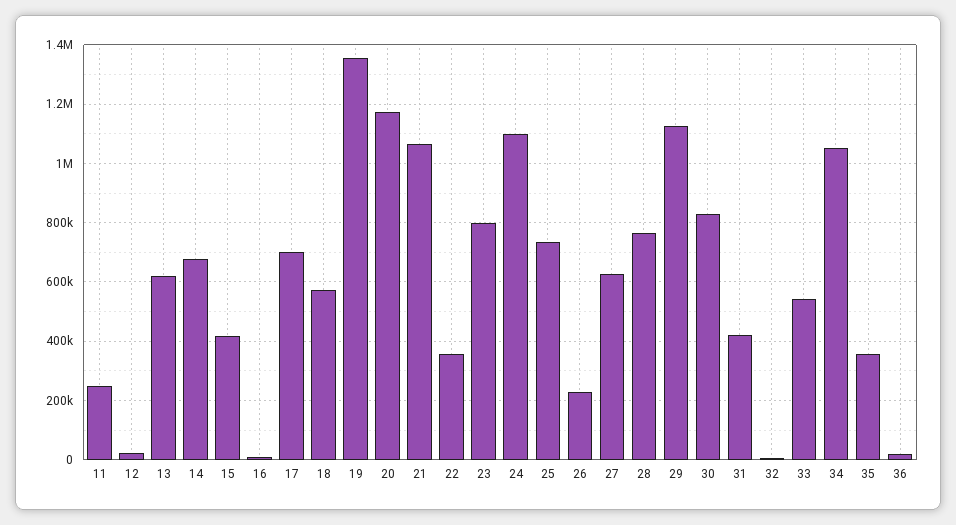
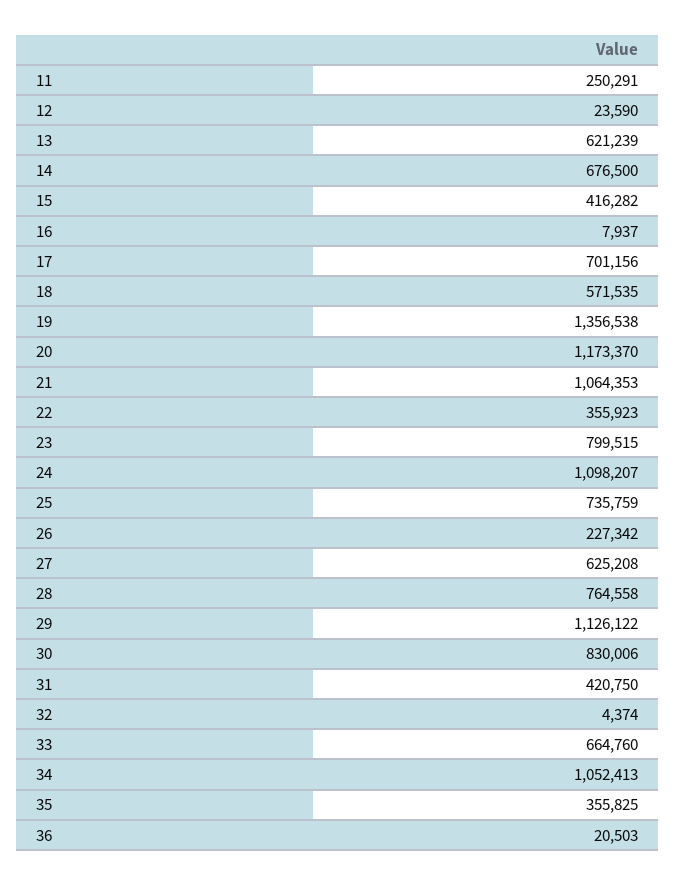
33: 550000 -> 664760

